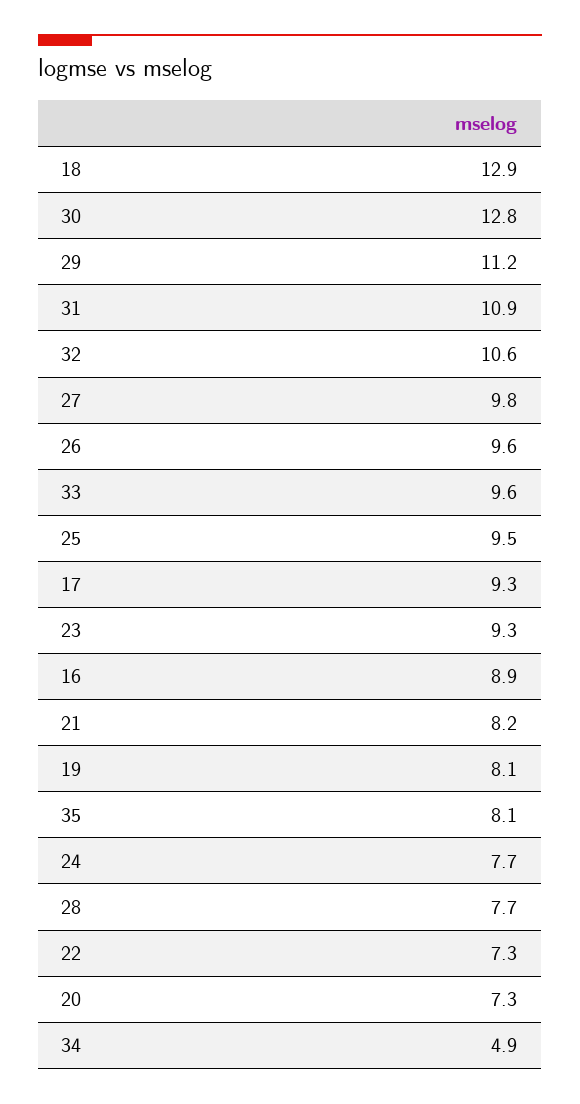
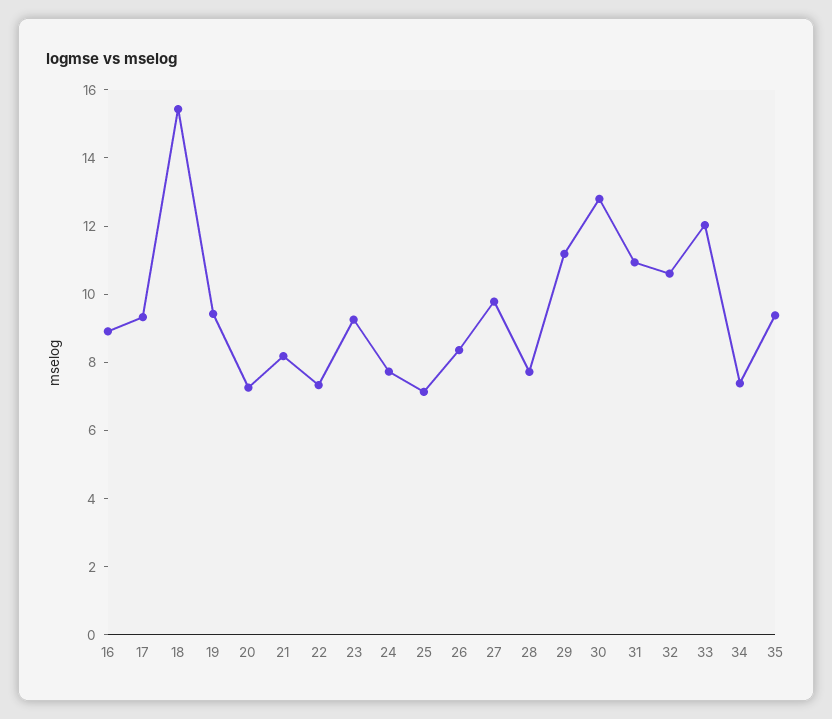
18: 12.9 -> 15.5
26: 9.6 -> 8.5
33: 9.6 -> 12
25: 9.5 -> 7
19: 8.1 -> 9.5
35: 8.1 -> 9.5
34: 4.9 -> 7.5

